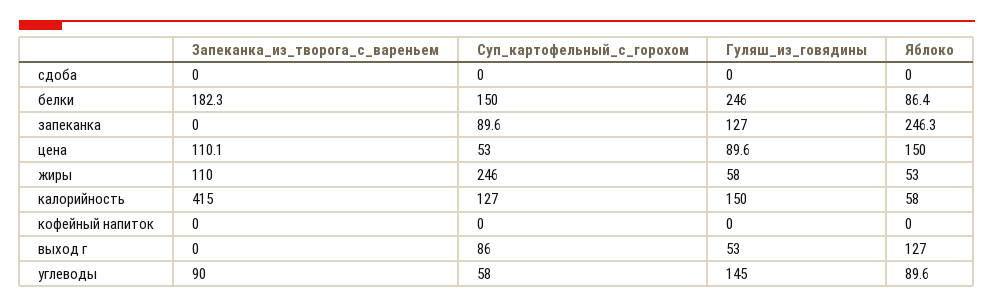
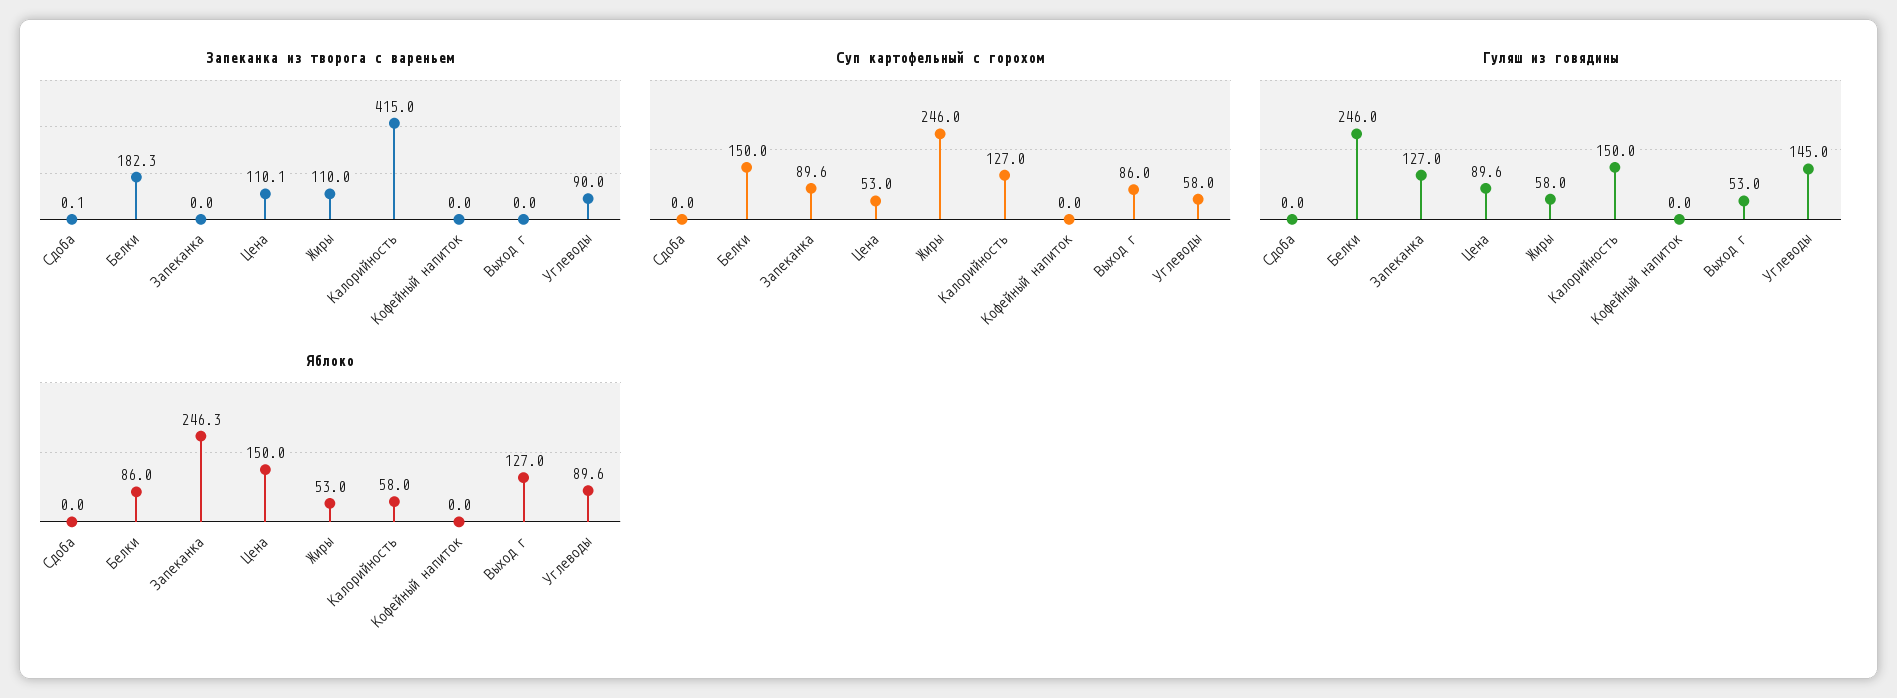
Запеканка_из_творога_с_вареньем, сдоба: 0 -> 0.1
Яблоко, белки: 86.4 -> 86

